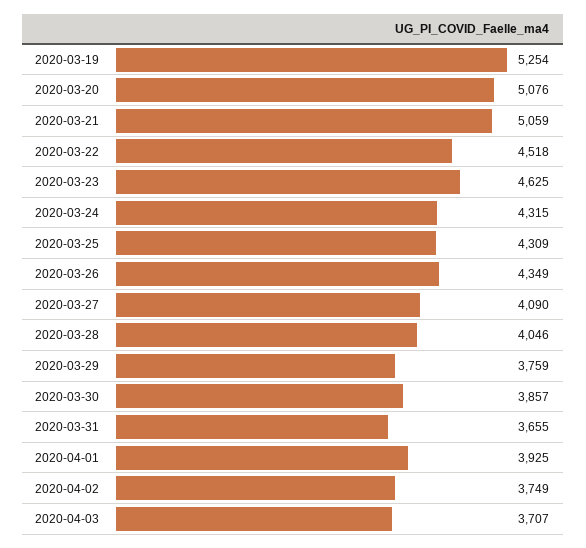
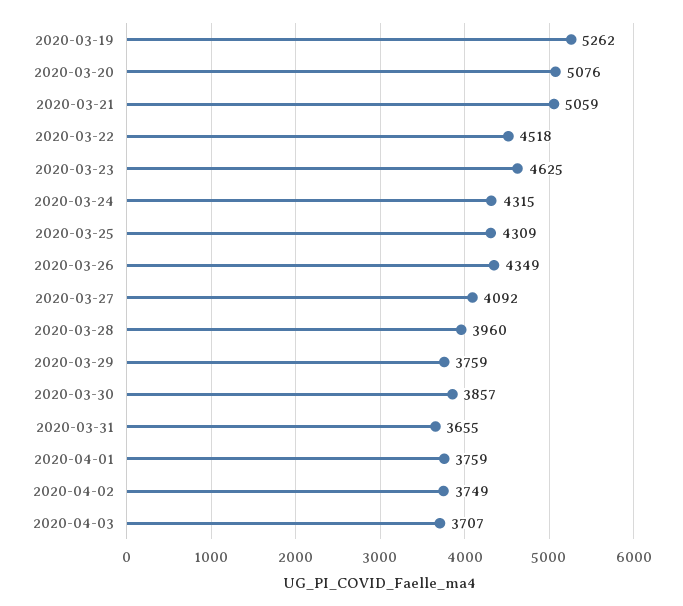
2020-03-19: 5254 -> 5262
2020-03-27: 4090 -> 4092
2020-03-28: 4046 -> 3960
2020-04-01: 3925 -> 3759

